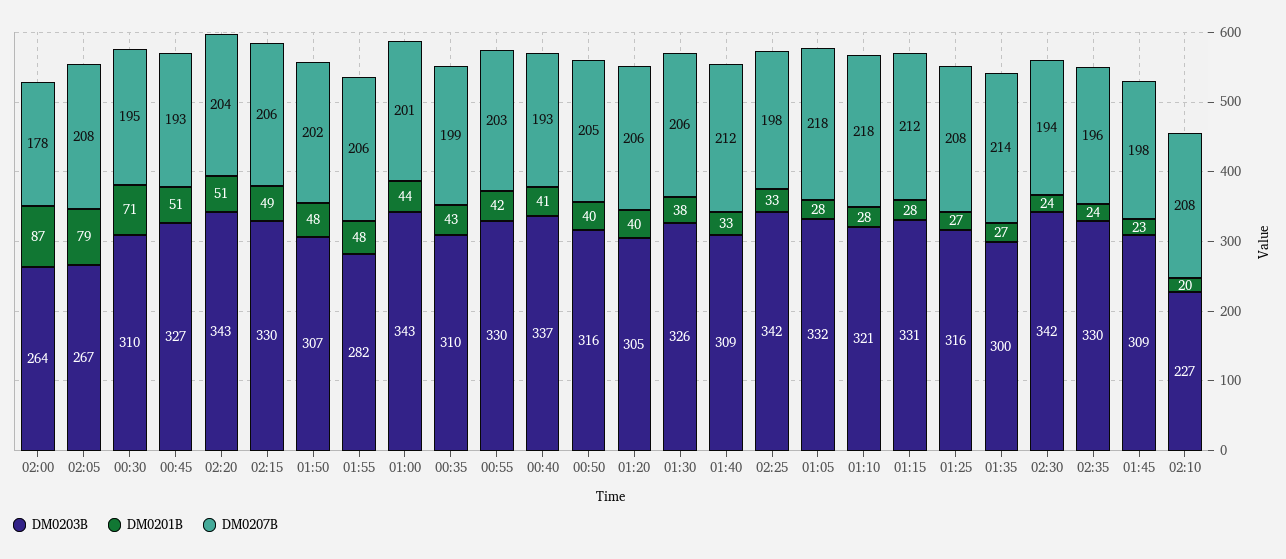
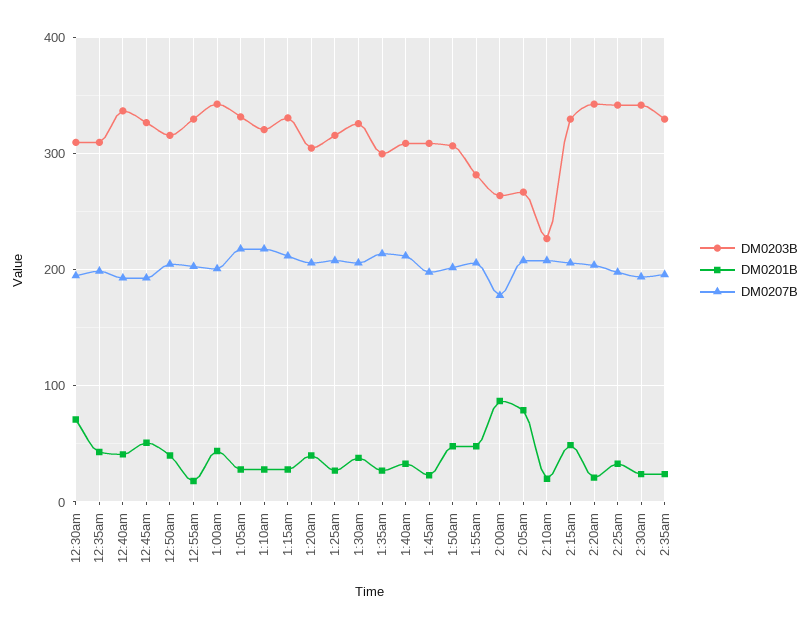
DM0201B, 02:20: 51 -> 20
DM0201B, 00:55: 42 -> 20

